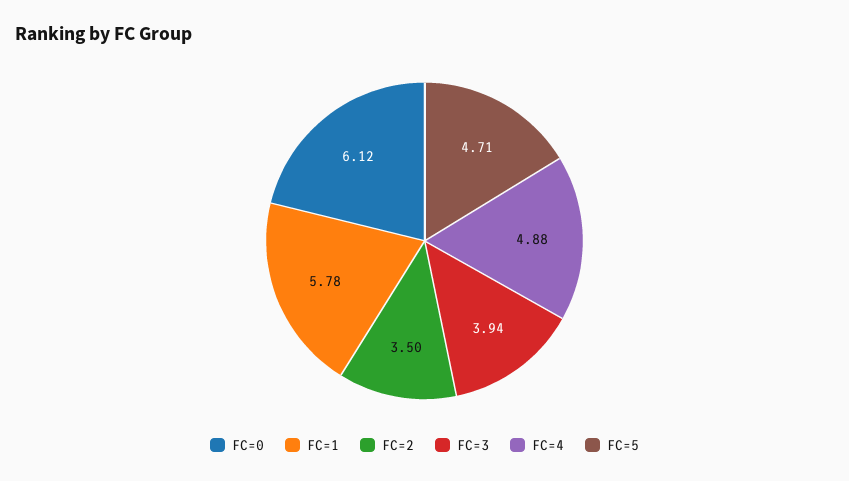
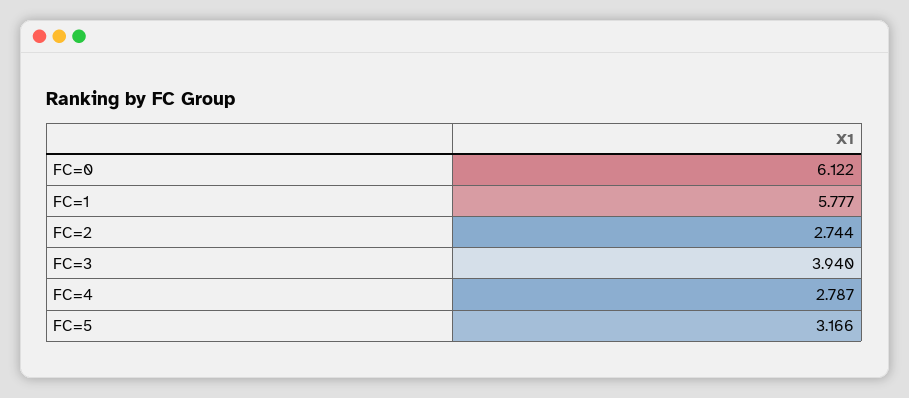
FC=2: 3.5 -> 2.744
FC=4: 4.88 -> 2.787
FC=5: 4.71 -> 3.166

